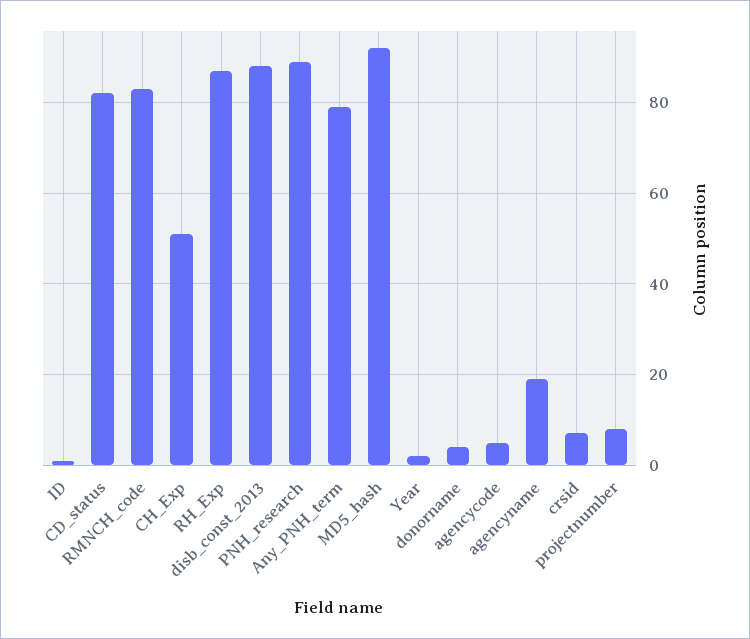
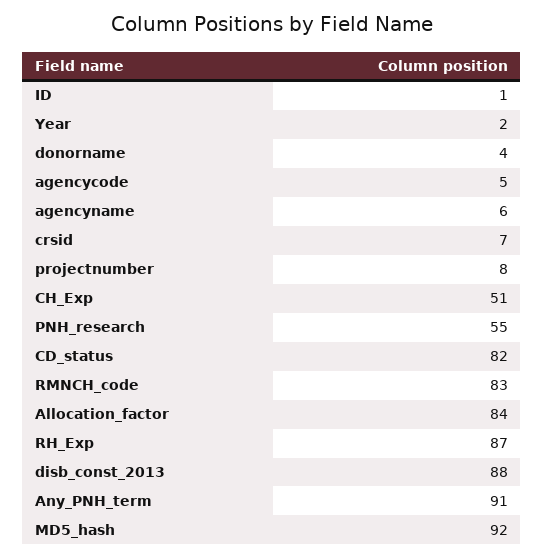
PNH_research: 90 -> 55
Any_PNH_term: 80 -> 91
agencyname: 20 -> 6
Allocation_factor: none -> 84

